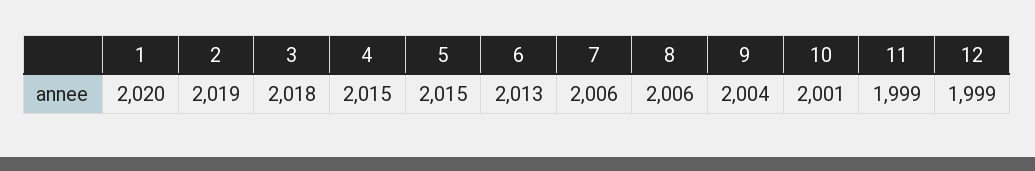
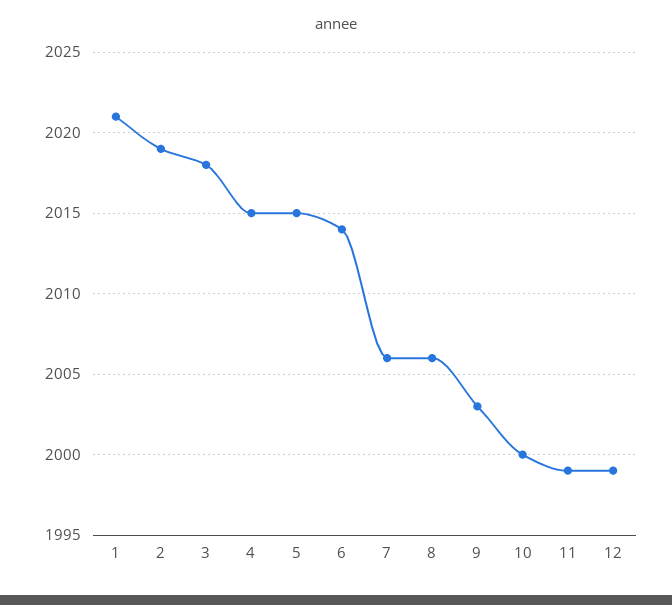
1: 2020 -> 2021
6: 2013 -> 2014
9: 2004 -> 2003
10: 2001 -> 2000

